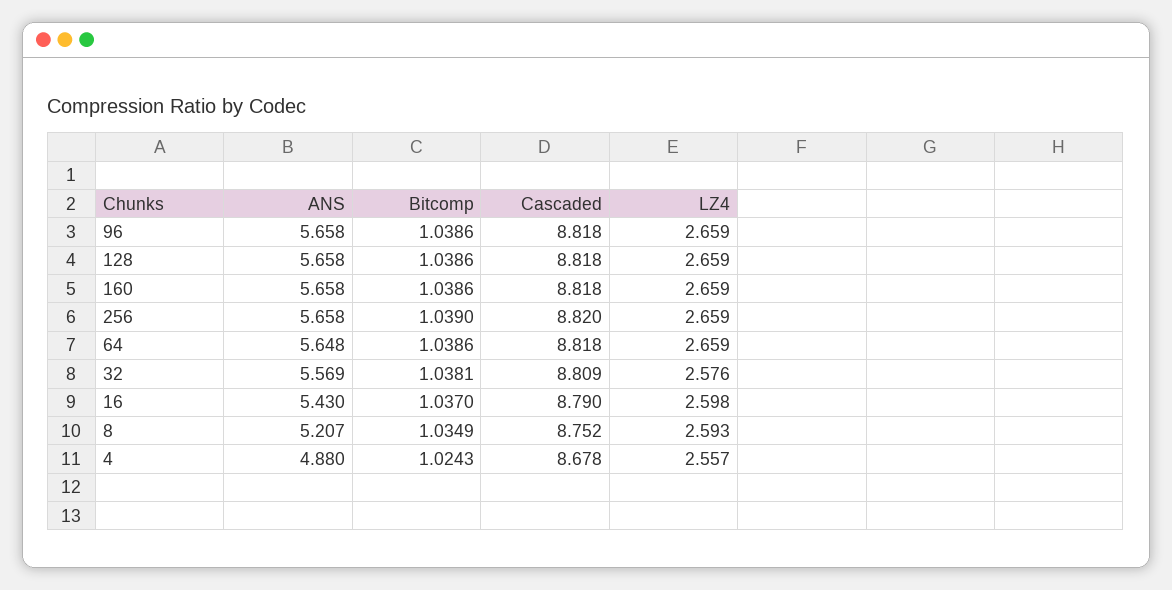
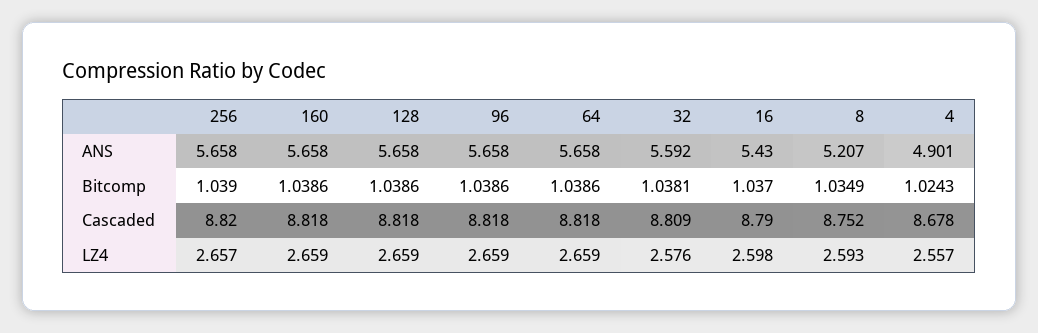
LZ4, 256: 2.659 -> 2.657
ANS, 64: 5.648 -> 5.658
ANS, 32: 5.569 -> 5.592
ANS, 4: 4.88 -> 4.901

